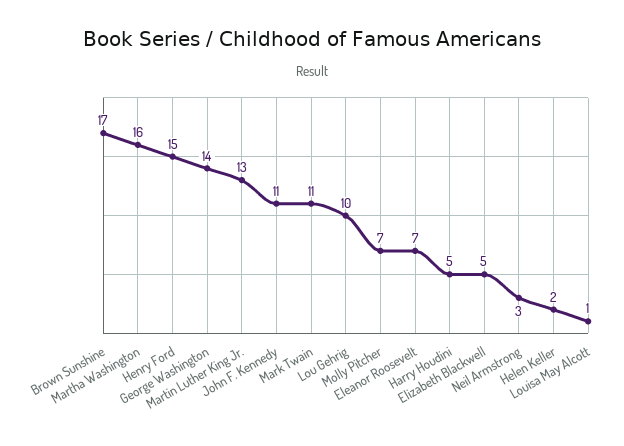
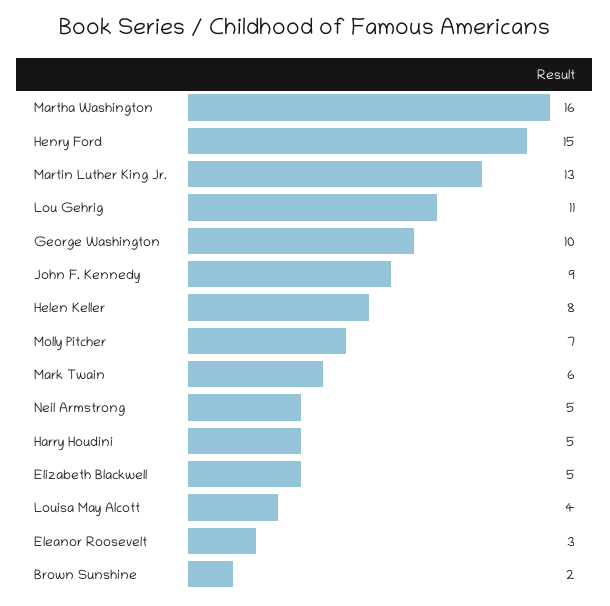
Brown Sunshine: 17 -> 2
George Washington: 14 -> 10
John F. Kennedy: 11 -> 9
Mark Twain: 11 -> 6
Lou Gehrig: 10 -> 11
Eleanor Roosevelt: 7 -> 3
Neil Armstrong: 3 -> 5
Helen Keller: 2 -> 8
Louisa May Alcott: 1 -> 4

